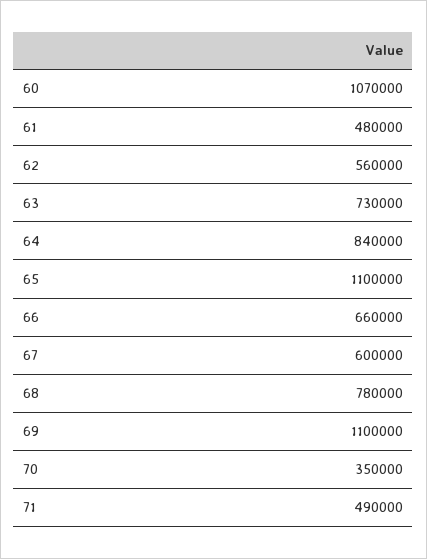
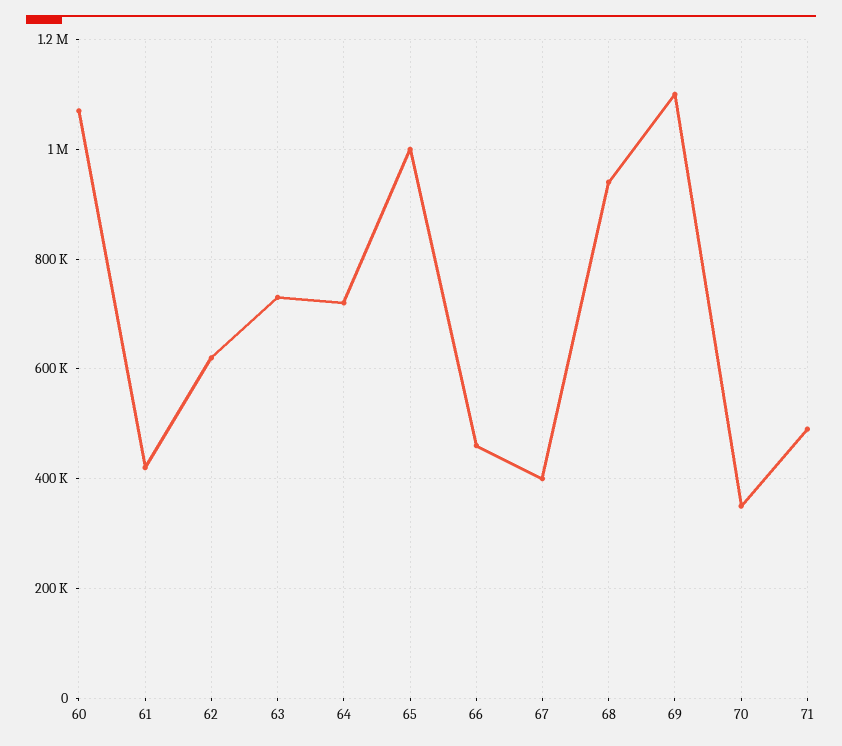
61: 480000 -> 420000
62: 560000 -> 620000
64: 840000 -> 720000
65: 1100000 -> 1000000
66: 660000 -> 460000
67: 600000 -> 400000
68: 780000 -> 940000

